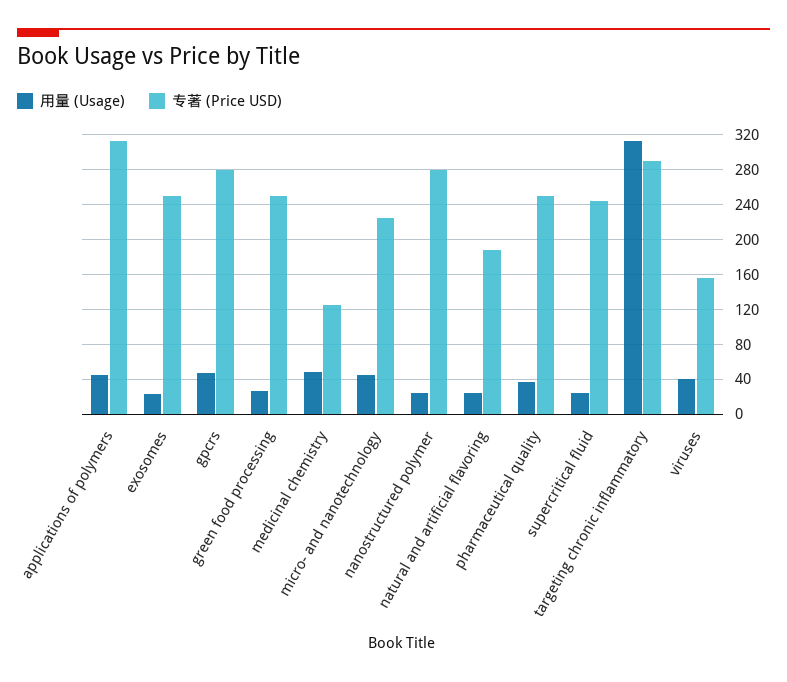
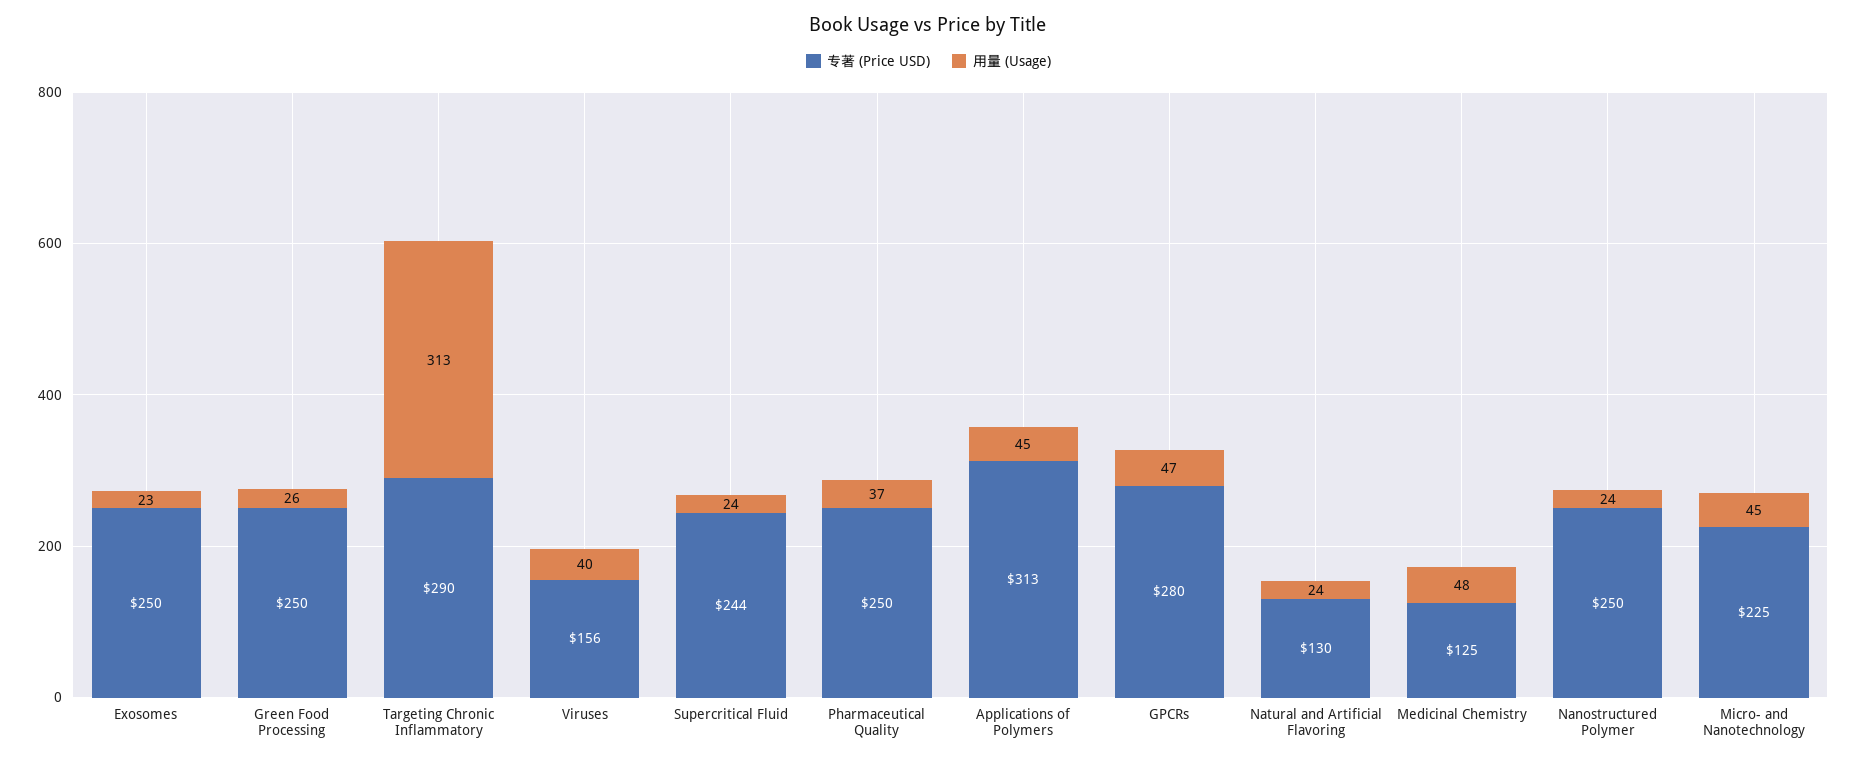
专著 (Price USD), nanostructured polymer: 280 -> 250
专著 (Price USD), natural and artificial flavoring: 190 -> 130

